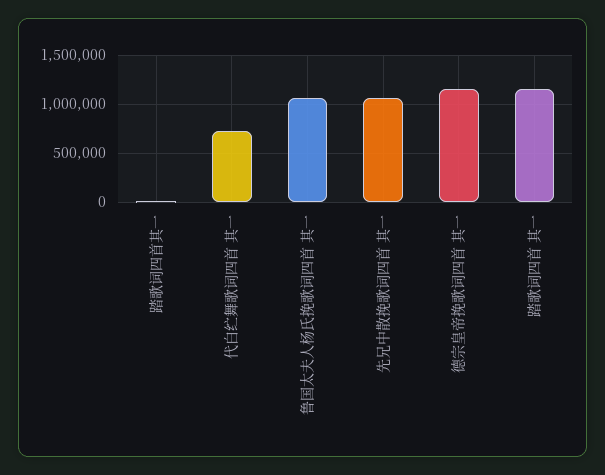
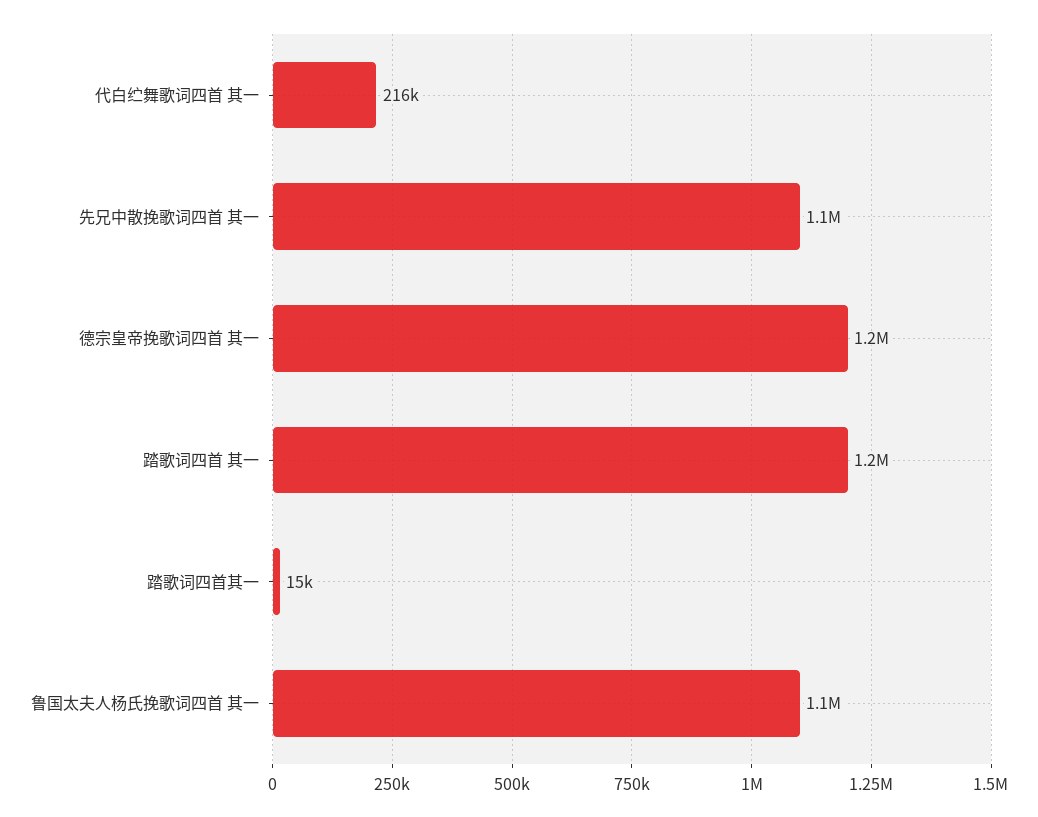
代白纻舞歌词四首 其一: 700000 -> 216000

